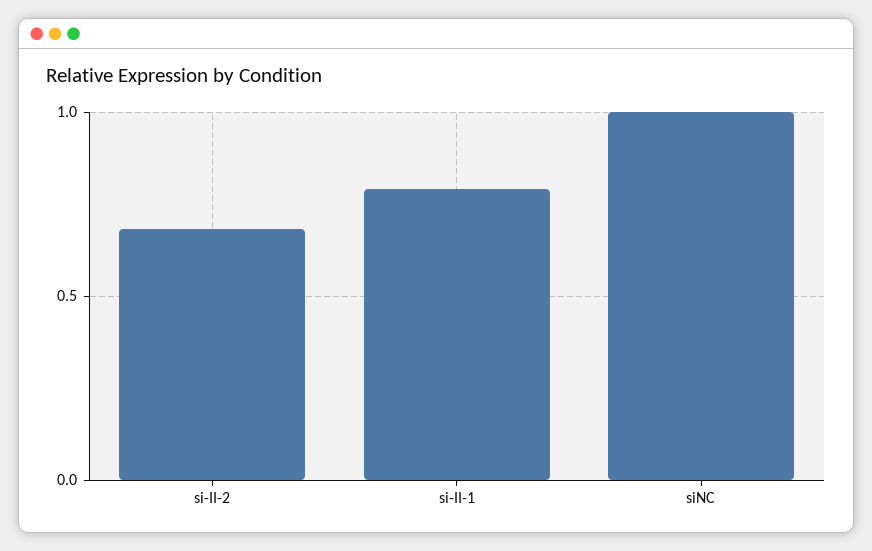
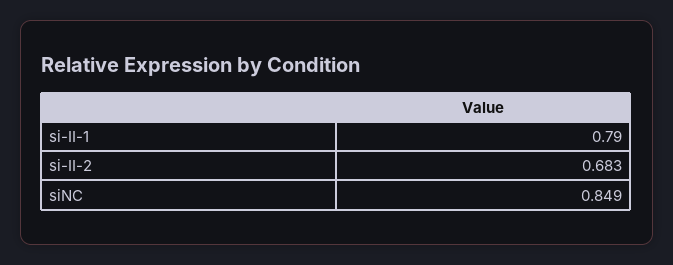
siNC: 1 -> 0.849

